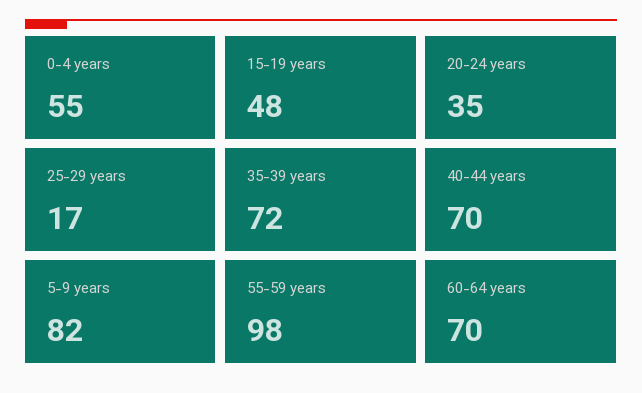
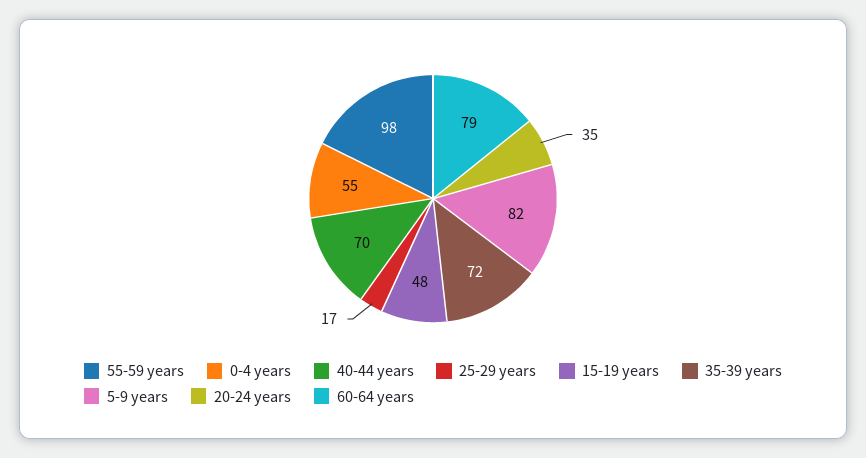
60-64 years: 70 -> 79

